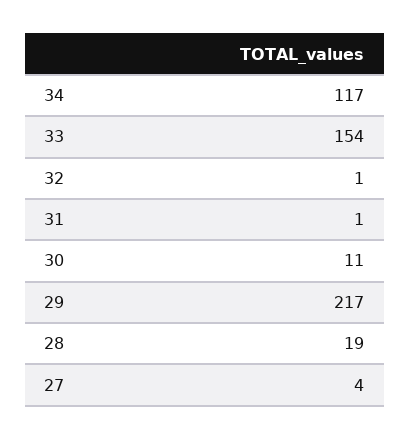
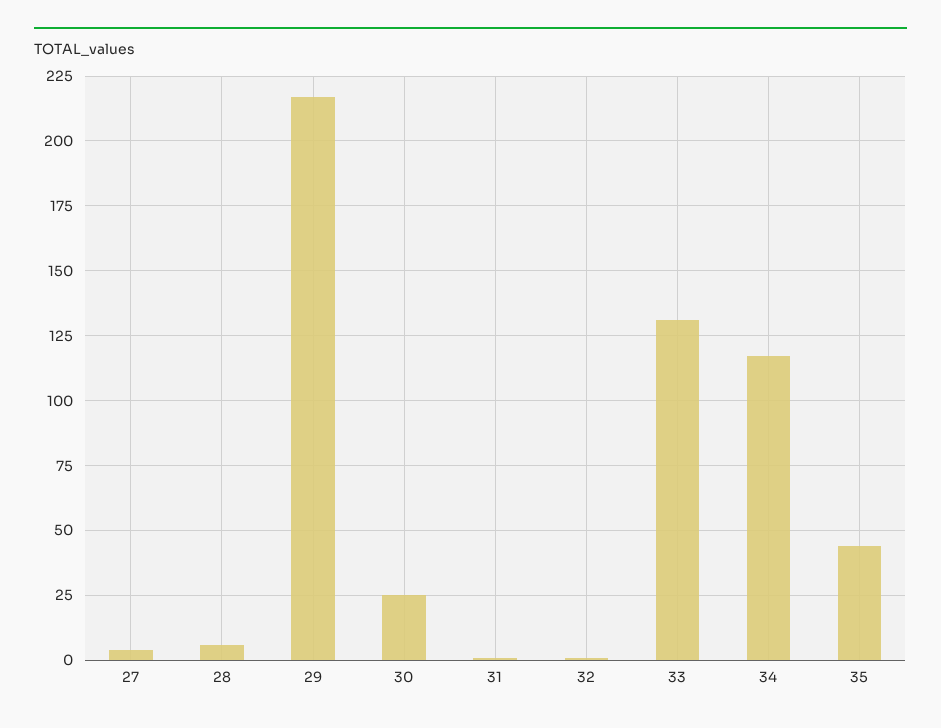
33: 154 -> 130
30: 11 -> 25
28: 19 -> 5
35: none -> 45

